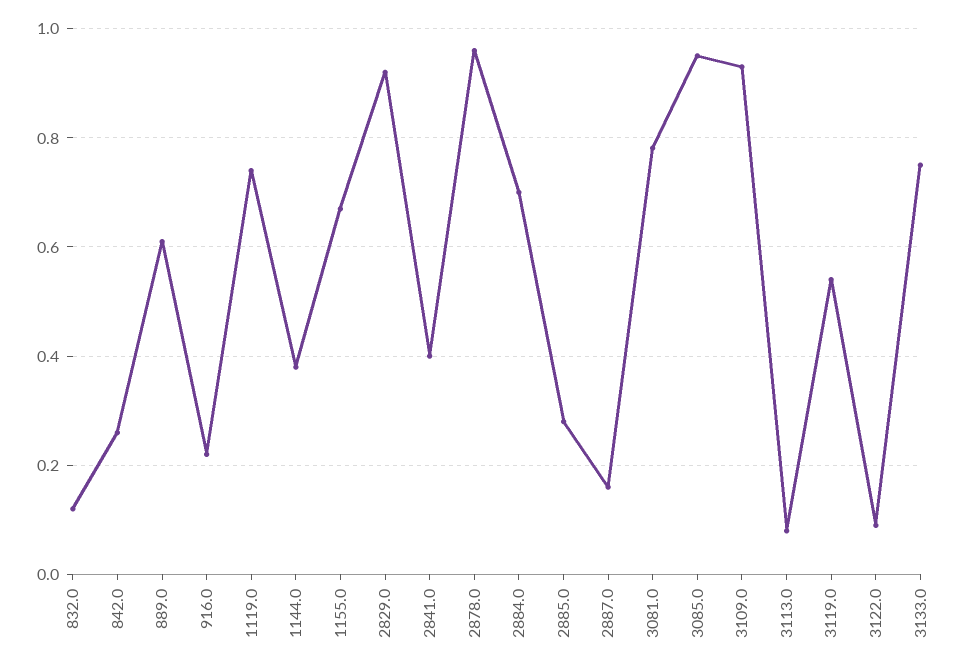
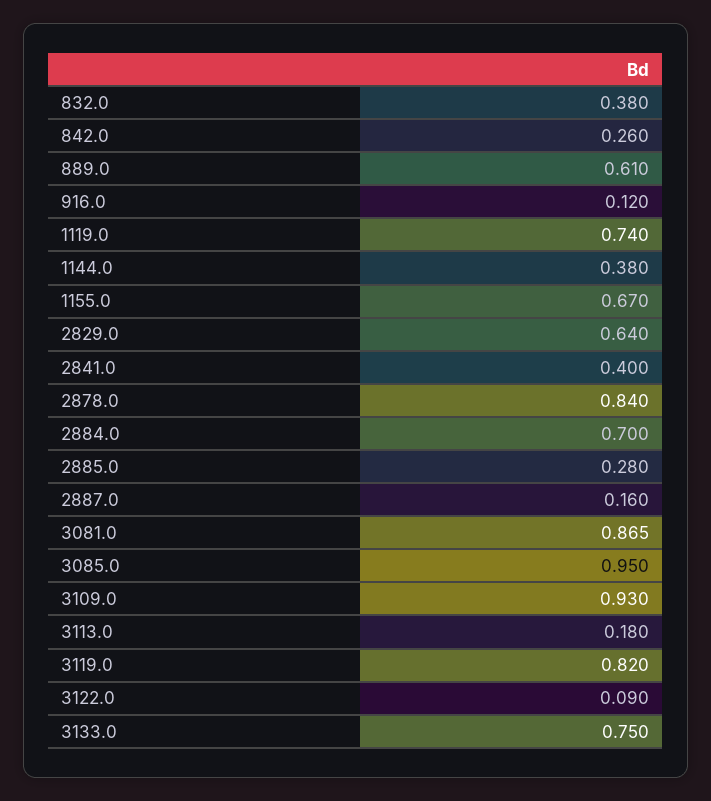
832.0: 0.12 -> 0.38
916.0: 0.22 -> 0.12
2829.0: 0.92 -> 0.64
2878.0: 0.96 -> 0.84
3081.0: 0.78 -> 0.865
3113.0: 0.08 -> 0.18
3119.0: 0.54 -> 0.82

